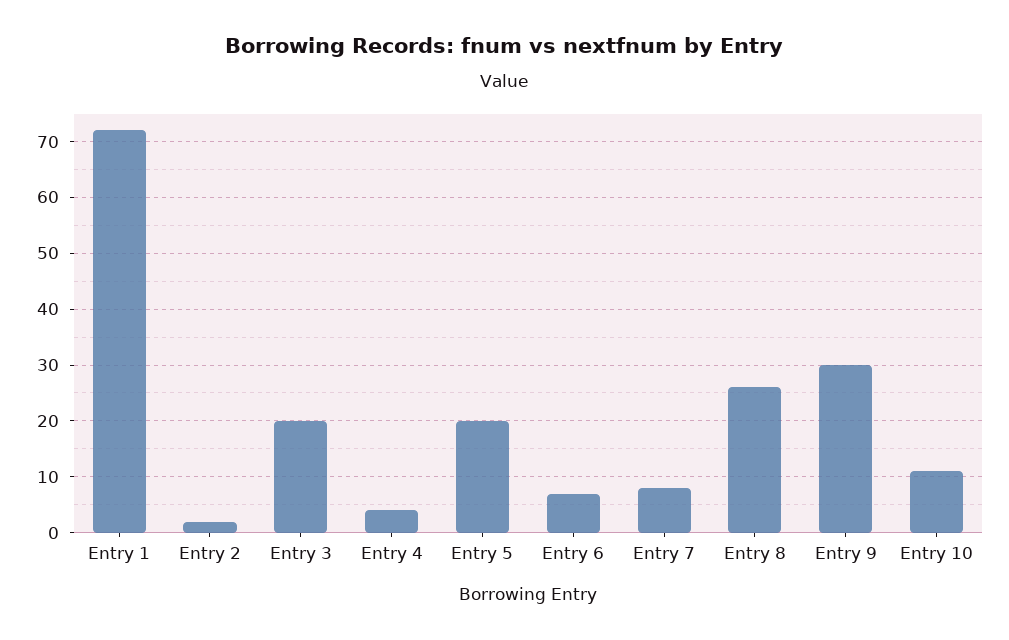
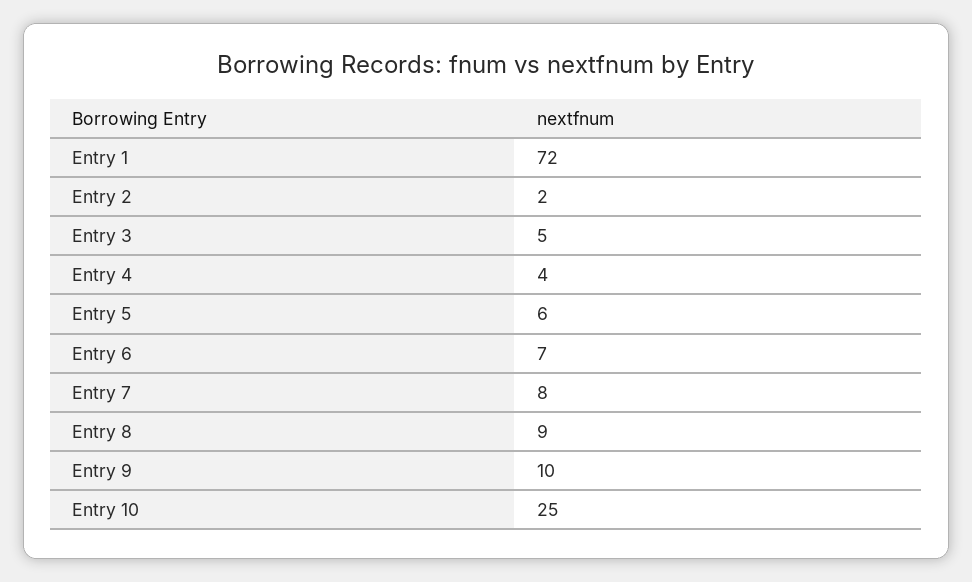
Entry 3: 20 -> 5
Entry 5: 20 -> 6
Entry 8: 25 -> 9
Entry 9: 30 -> 10
Entry 10: 10 -> 25

